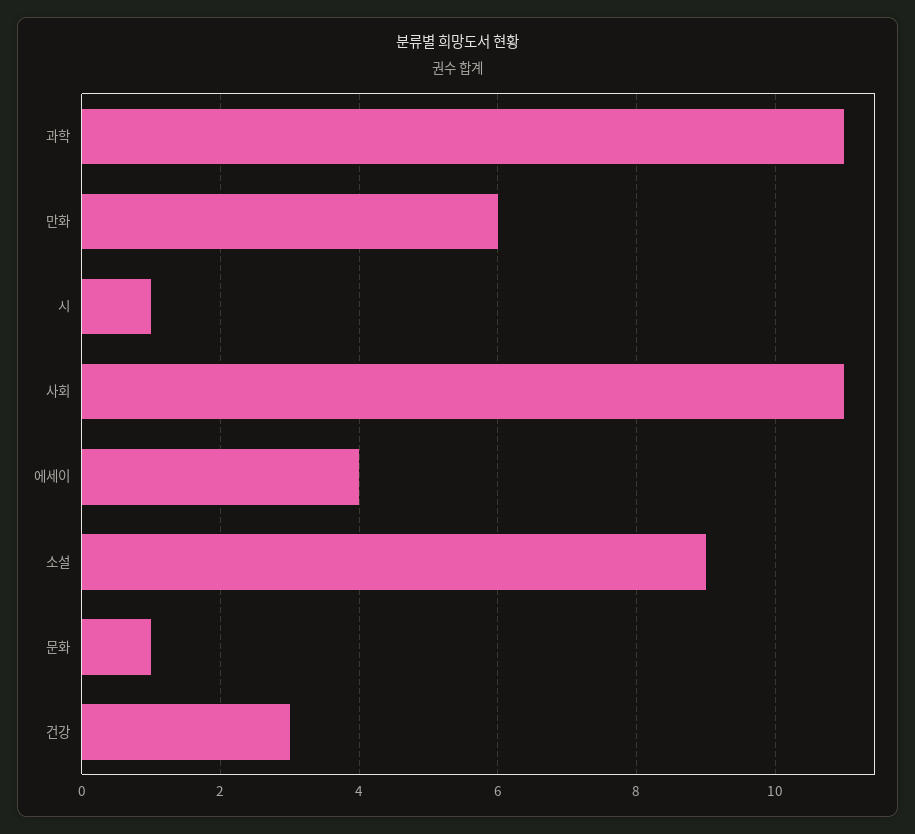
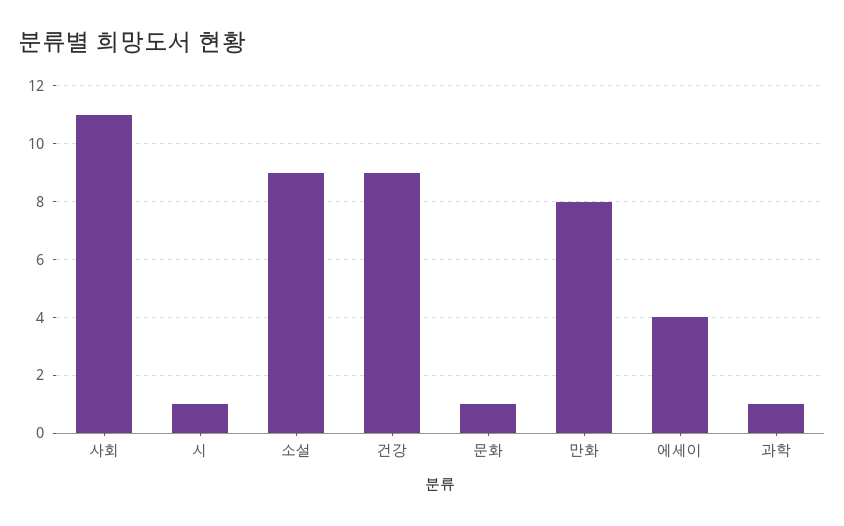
과학: 11 -> 1
만화: 6 -> 8
건강: 3 -> 9

